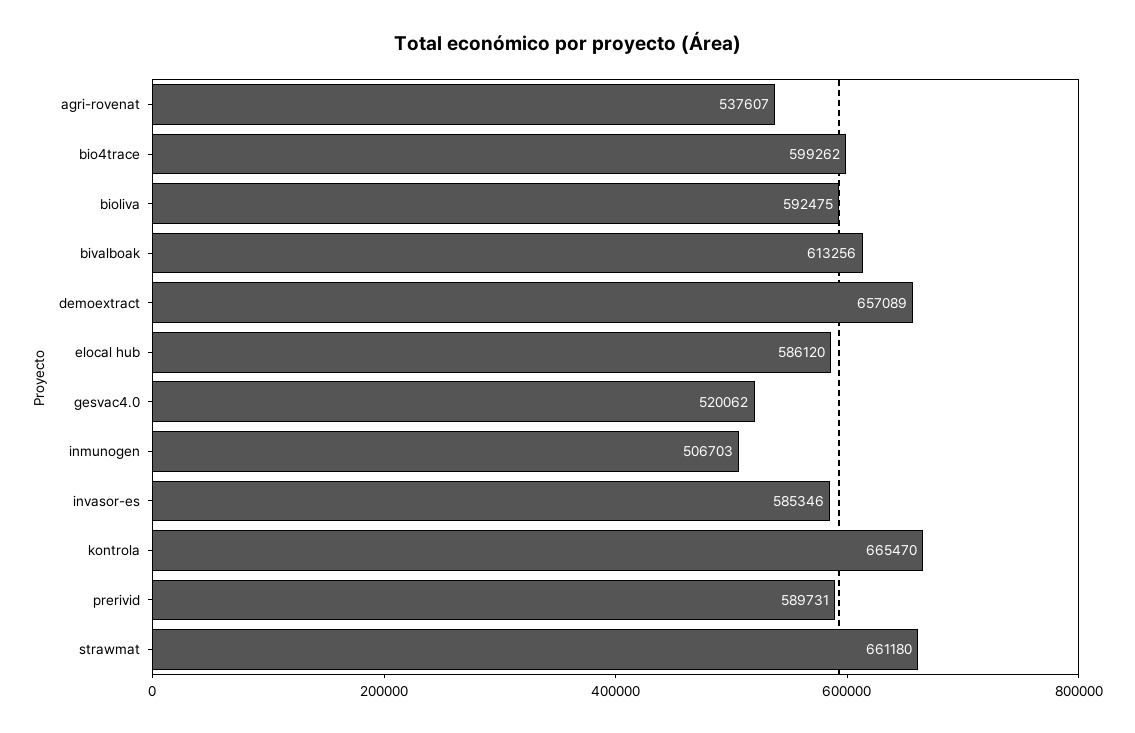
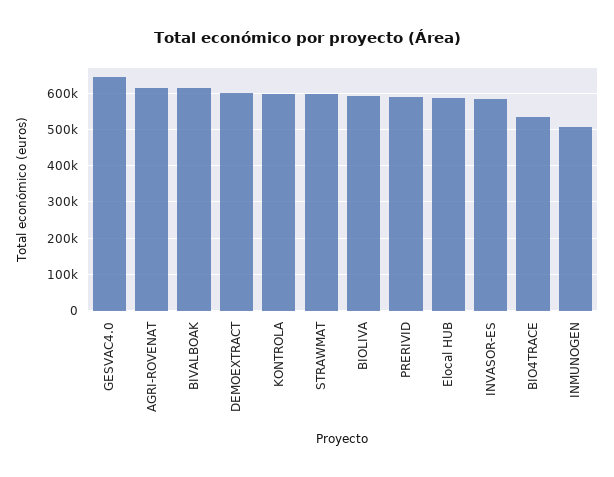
agri-rovenat: 537607 -> 620000
bio4trace: 599262 -> 540000
demoextract: 657089 -> 600000
gesvac4.0: 520062 -> 640000
kontrola: 665470 -> 600000
strawmat: 661180 -> 600000

